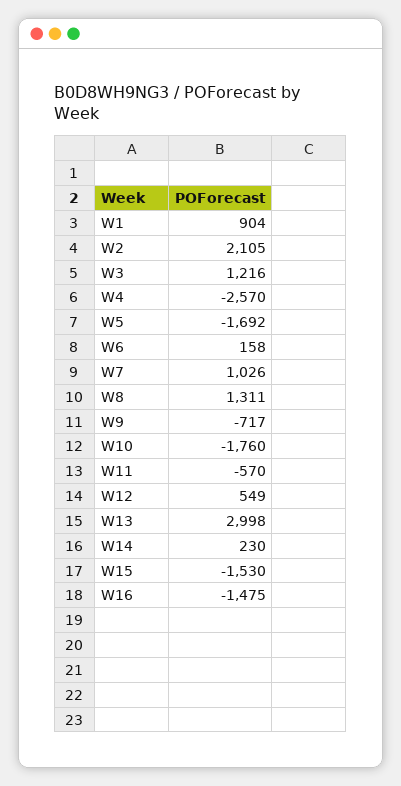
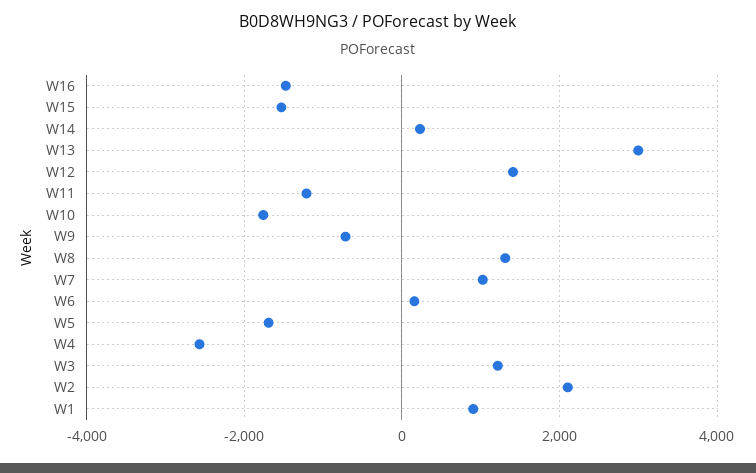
W11: -570 -> -1200
W12: 549 -> 1400

